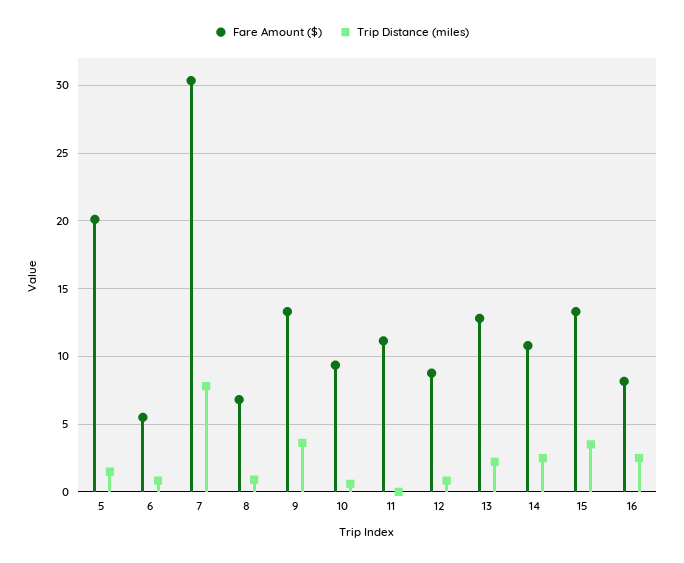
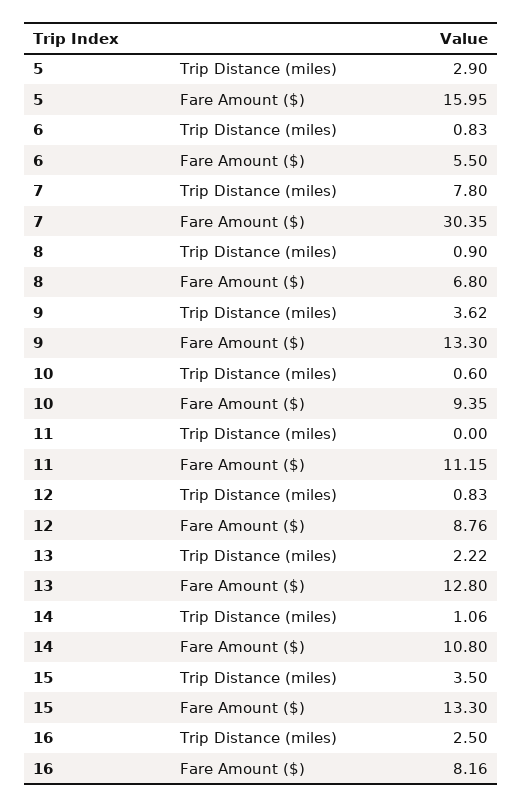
Fare Amount ($), 5: 20 -> 15.95
Trip Distance (miles), 5: 1.5 -> 2.9
Trip Distance (miles), 14: 2.5 -> 1.06

